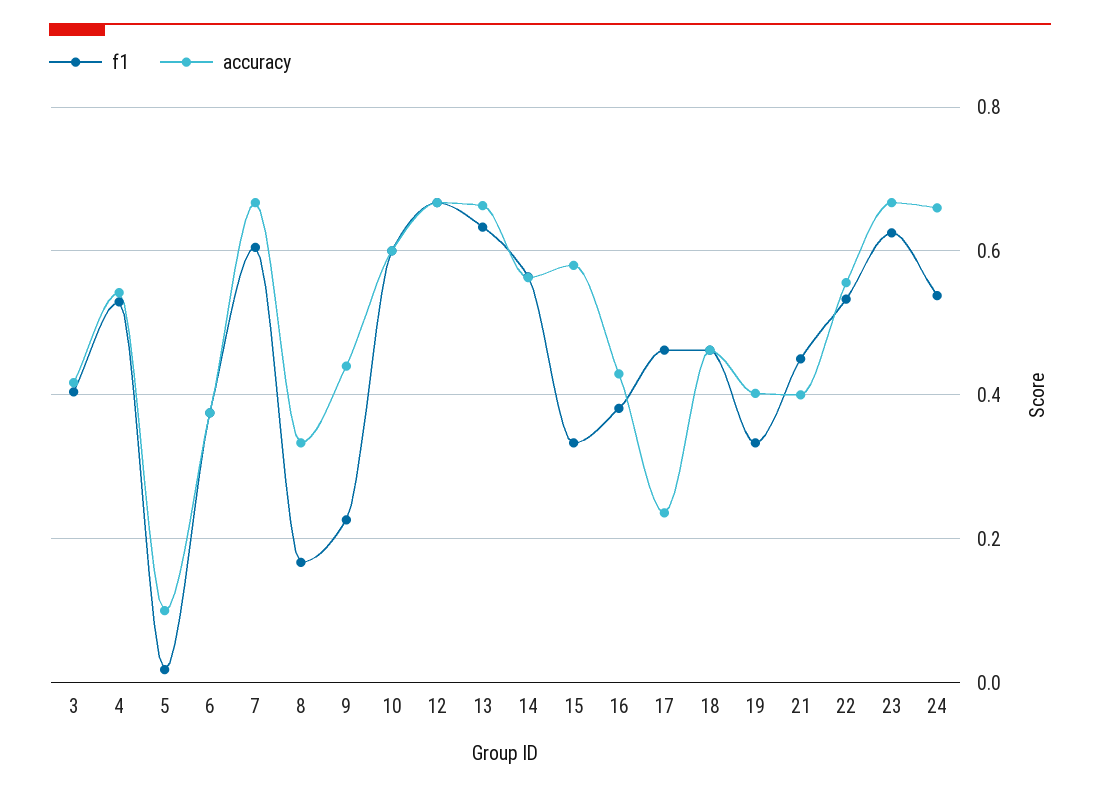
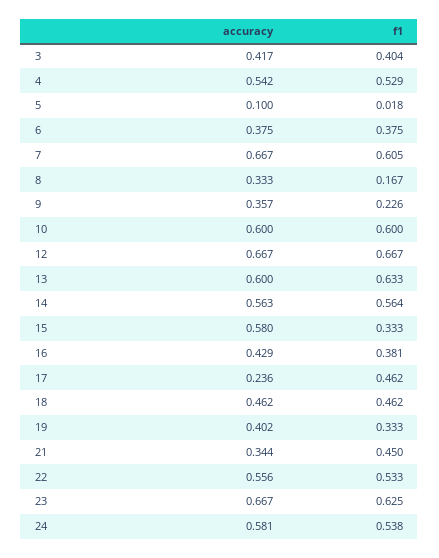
accuracy, 9: 0.44 -> 0.357
accuracy, 13: 0.66 -> 0.6
accuracy, 21: 0.4 -> 0.344
accuracy, 24: 0.66 -> 0.581

